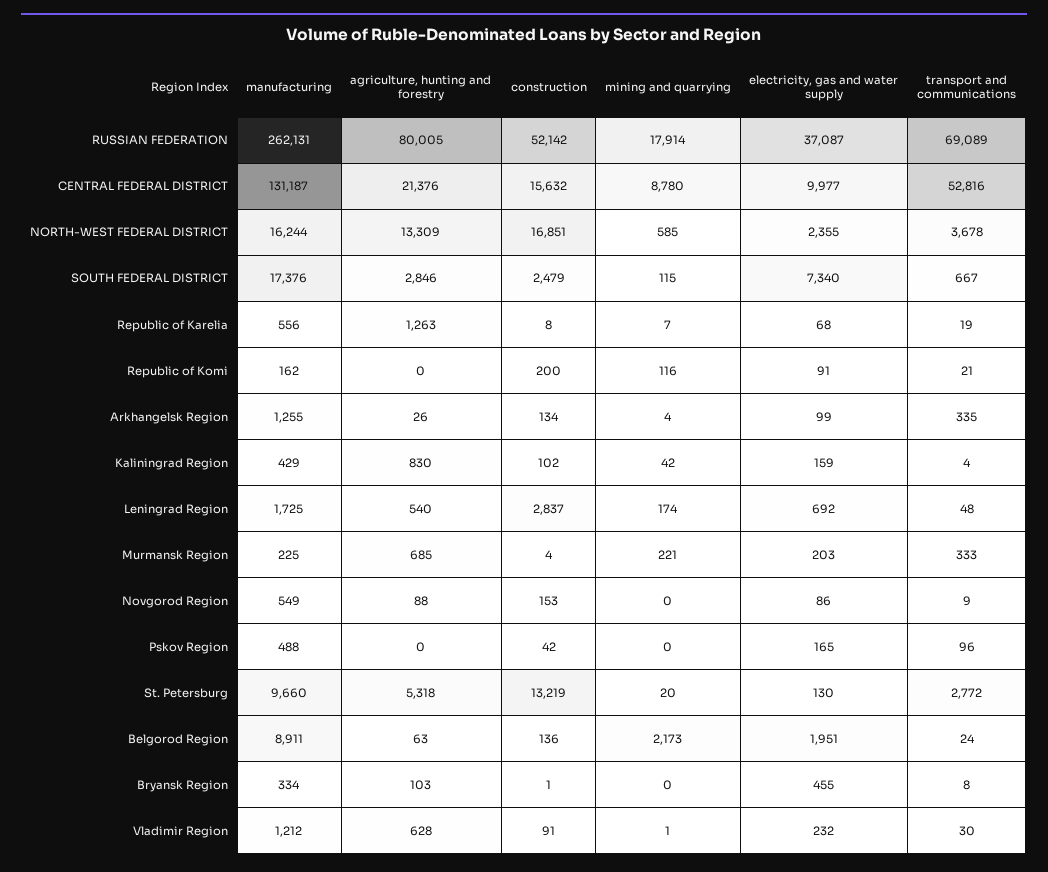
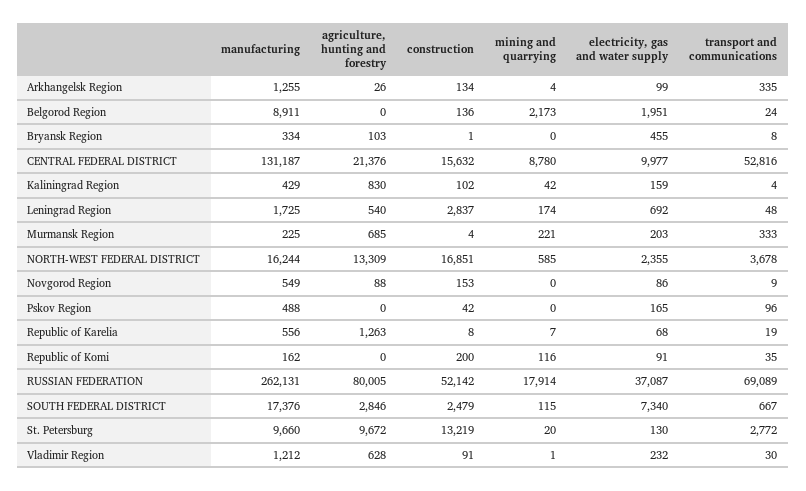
transport and communications, Republic of Komi: 21 -> 35
agriculture, hunting and forestry, St. Petersburg: 5318 -> 9672
agriculture, hunting and forestry, Belgorod Region: 63 -> 0

